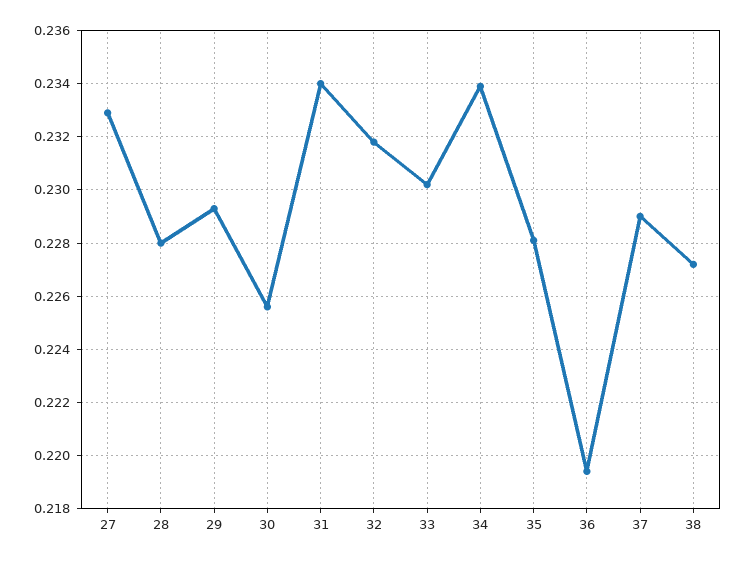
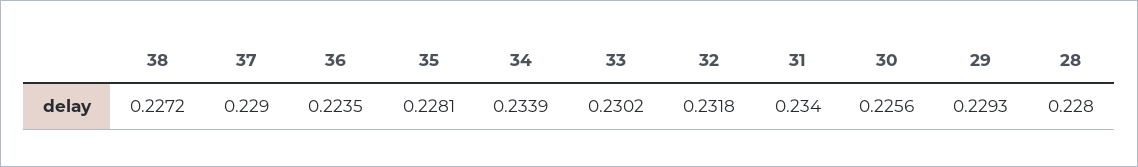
27: 0.233 -> none
36: 0.2195 -> 0.2235

